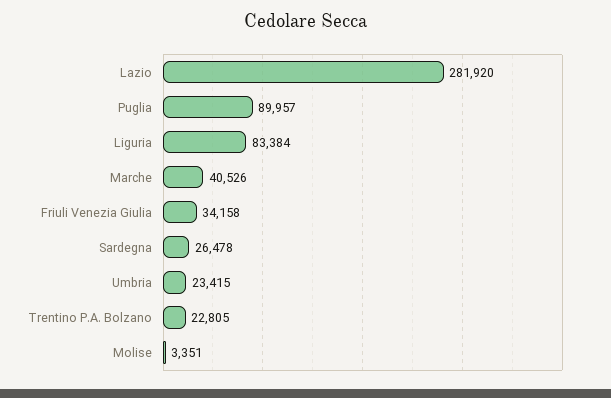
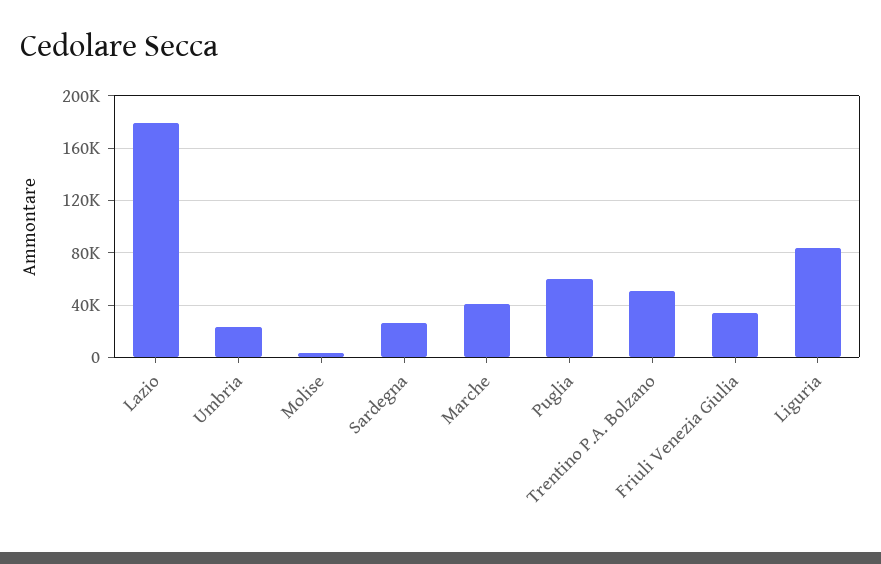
Lazio: 281920 -> 180000
Puglia: 89957 -> 60000
Trentino P.A. Bolzano: 22805 -> 50000

